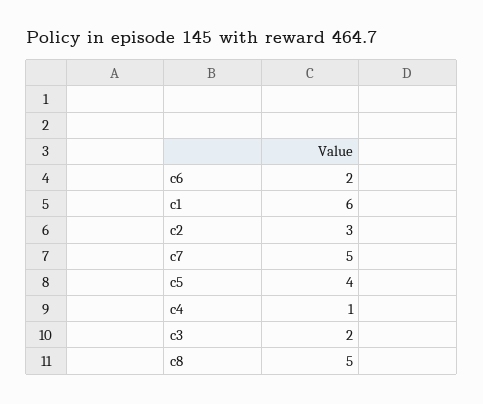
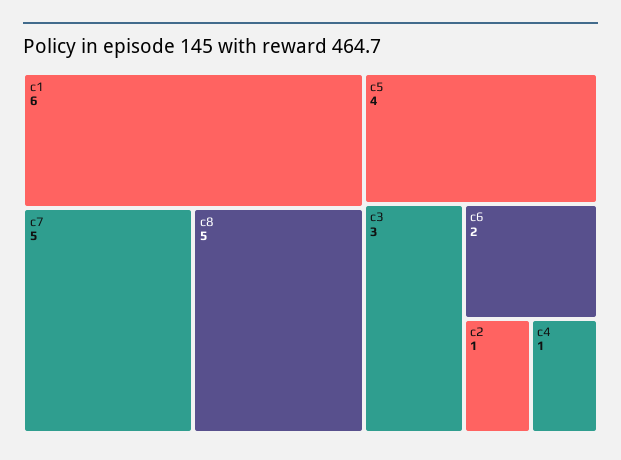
c2: 3 -> 1
c3: 2 -> 3

